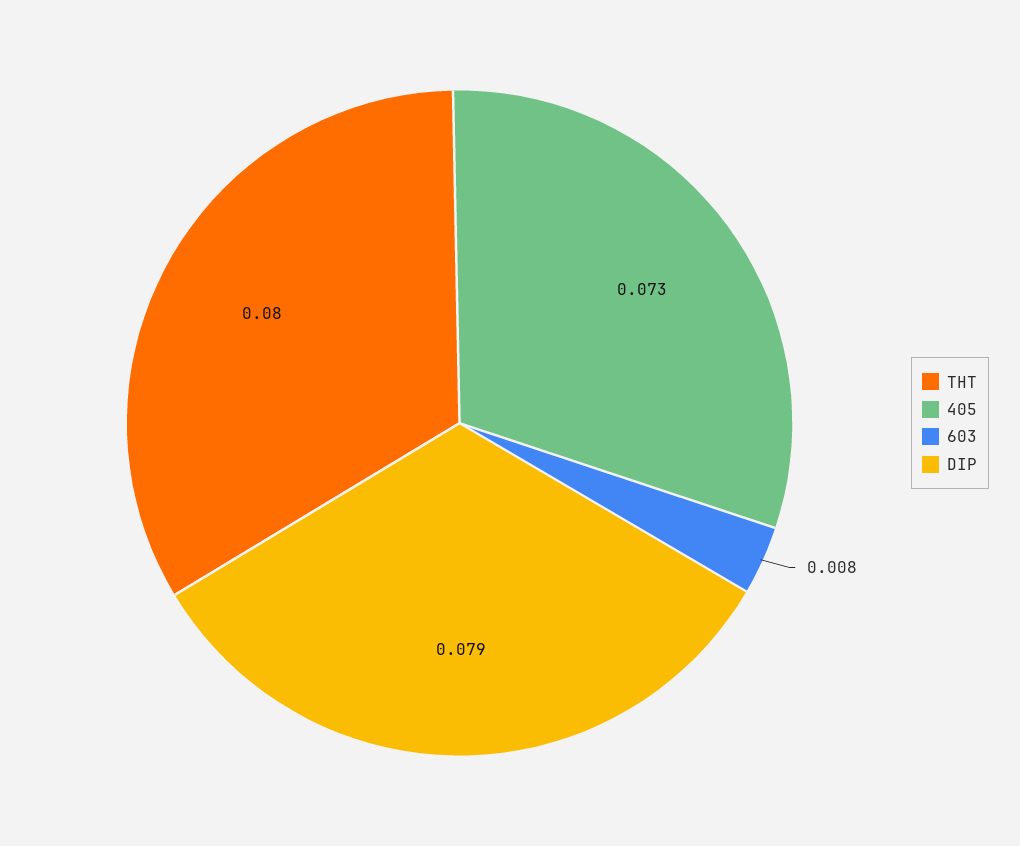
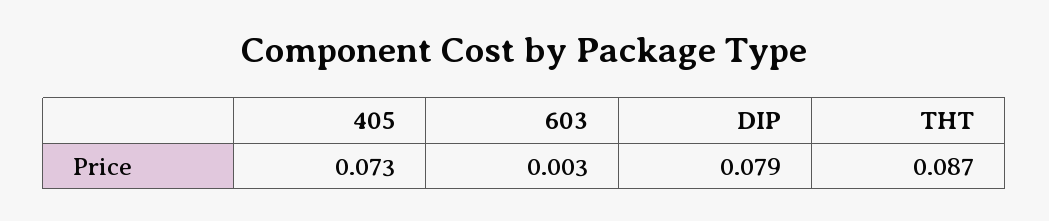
THT: 0.08 -> 0.087
603: 0.008 -> 0.003

